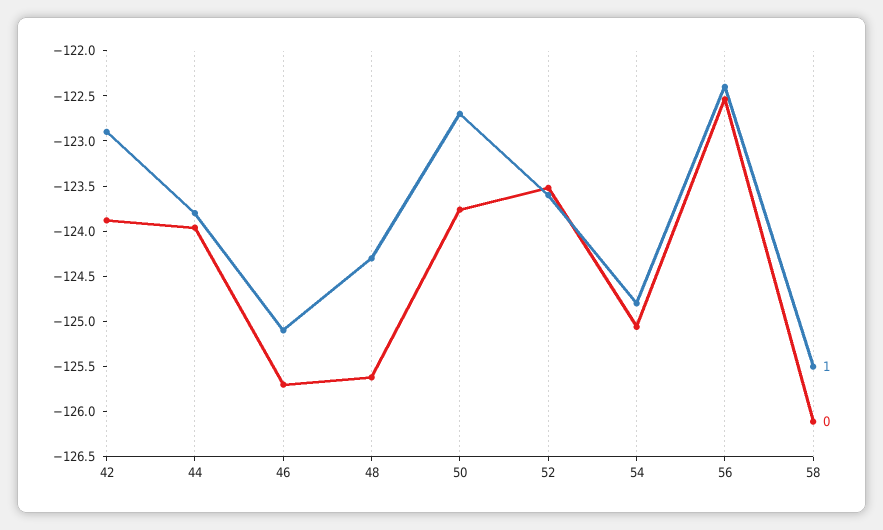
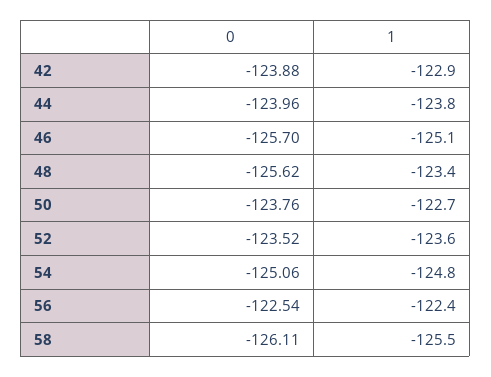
1, 48: -124.3 -> -123.4

